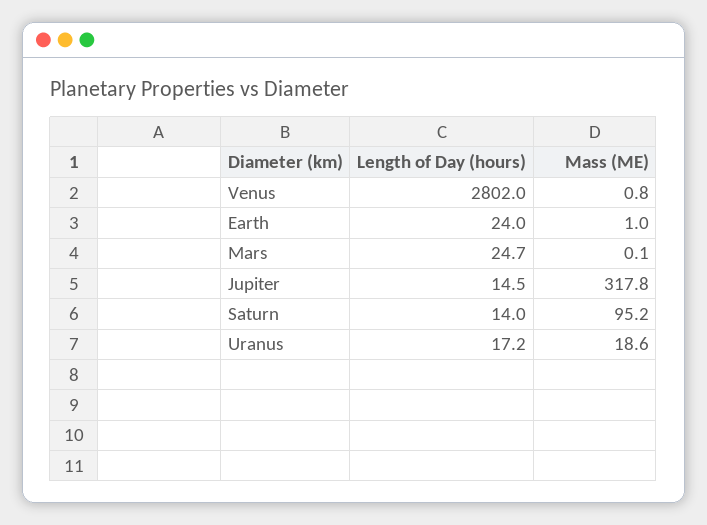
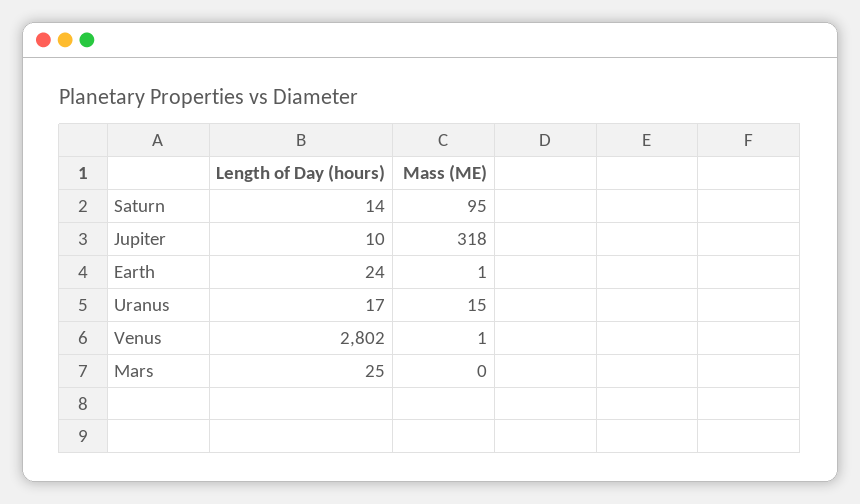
Length of Day (hours), Jupiter: 14.5 -> 10
Mass (ME), Uranus: 18.6 -> 15

